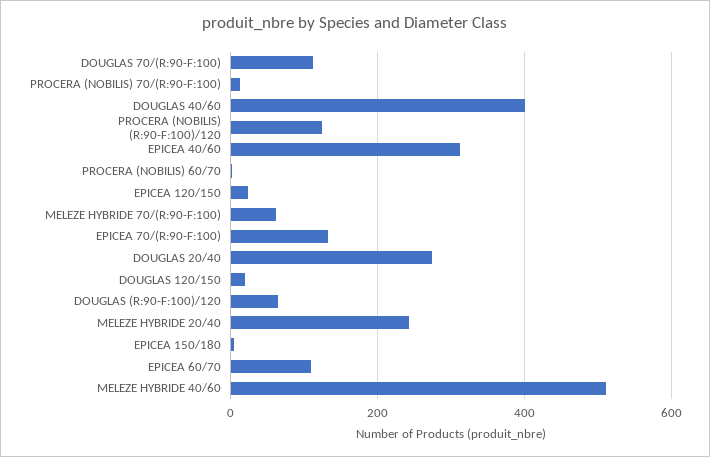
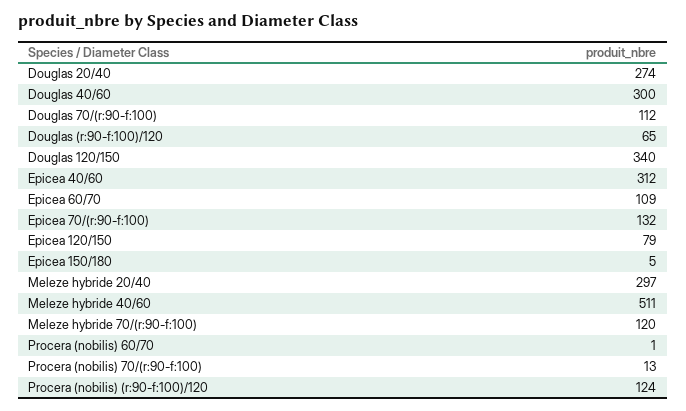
DOUGLAS 40/60: 400 -> 300
EPICEA 120/150: 20 -> 79
MELEZE HYBRIDE 70/(R:90-F:100): 60 -> 120
DOUGLAS 120/150: 20 -> 340
MELEZE HYBRIDE 20/40: 240 -> 297

